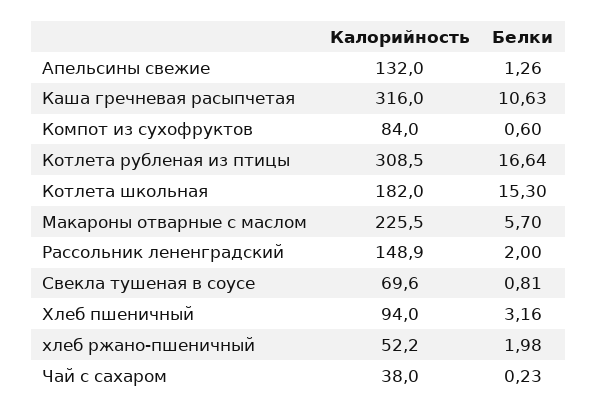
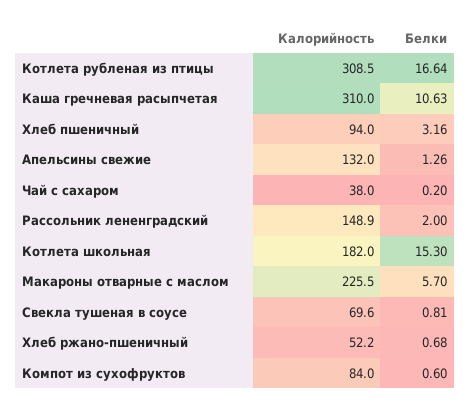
Калорийность, Каша гречневая расыпчетая: 316 -> 310
Белки, хлеб ржано-пшеничный: 1.98 -> 0.68
Белки, Чай с сахаром: 0.23 -> 0.2

